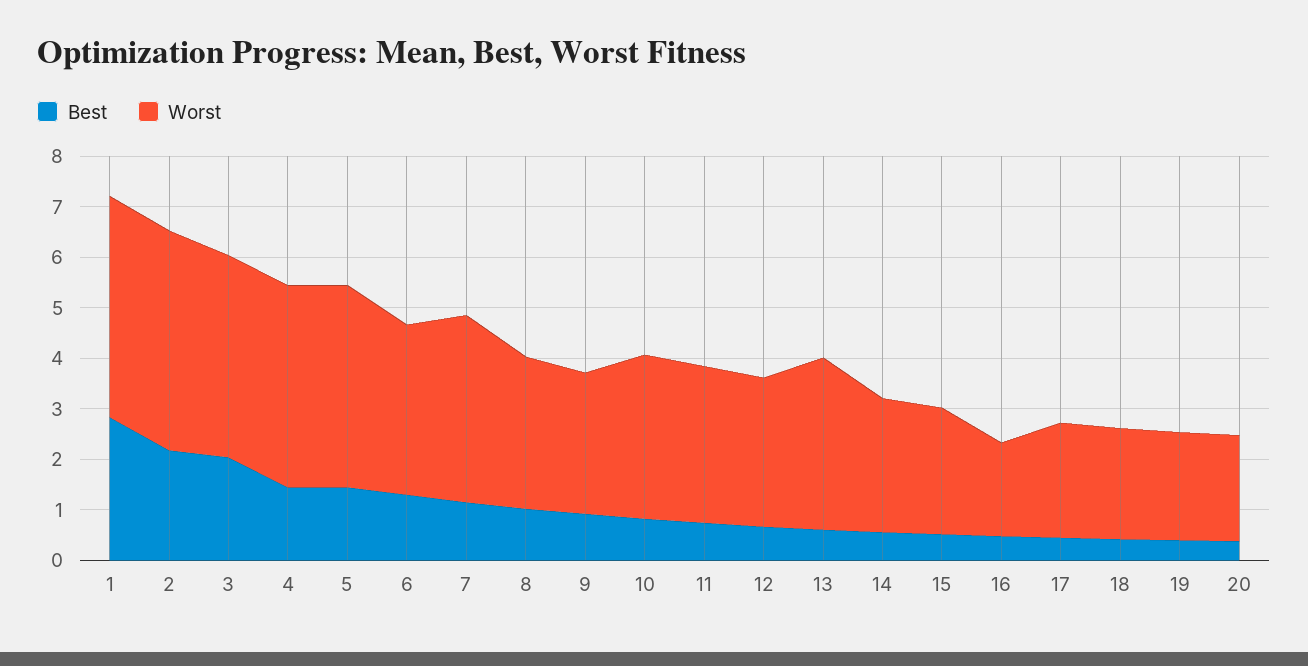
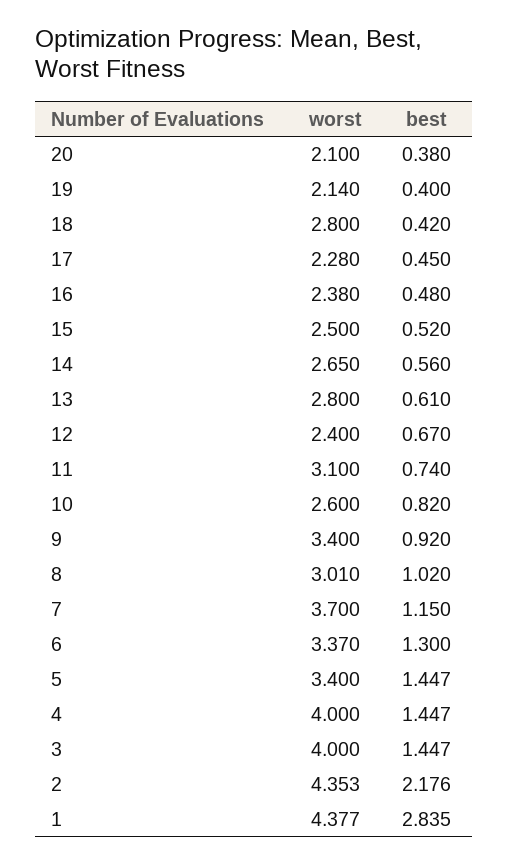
Best, 3: 2 -> 1.447
Worst, 5: 4 -> 3.4
Worst, 9: 2.8 -> 3.4
Worst, 10: 3.2 -> 2.6
Worst, 12: 3 -> 2.4
Worst, 13: 3.4 -> 2.8
Worst, 16: 1.8 -> 2.38
Worst, 18: 2.2 -> 2.8

